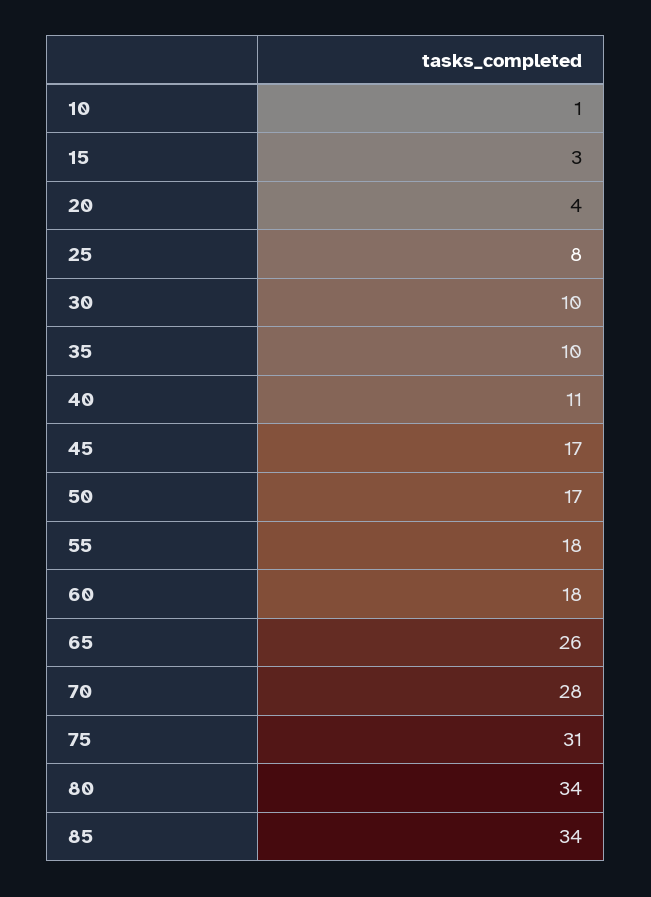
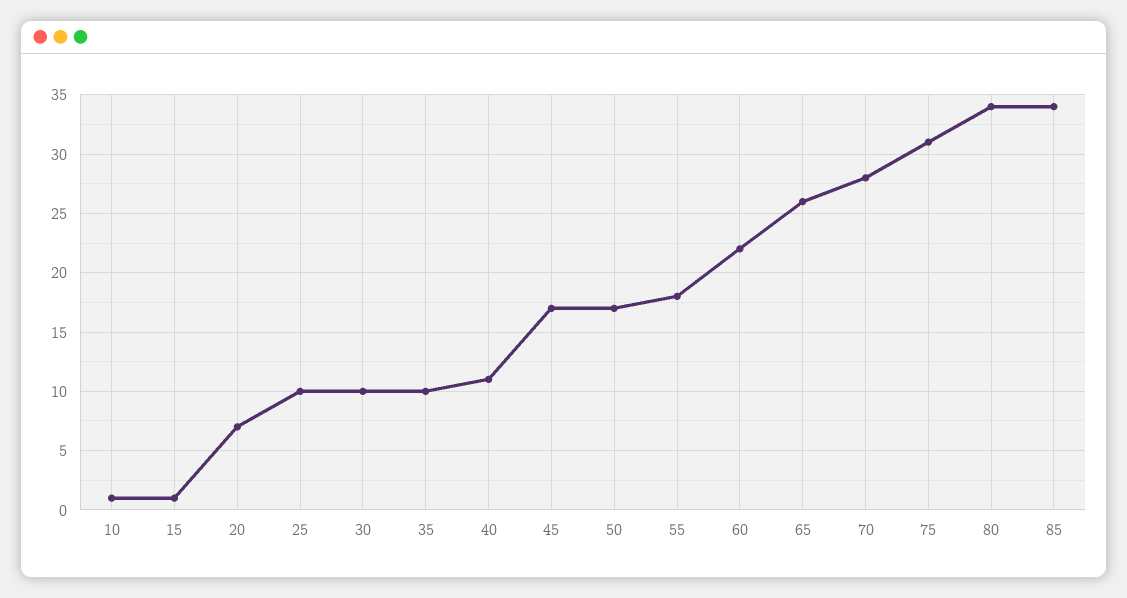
15: 3 -> 1
20: 4 -> 7
25: 8 -> 10
60: 18 -> 22

